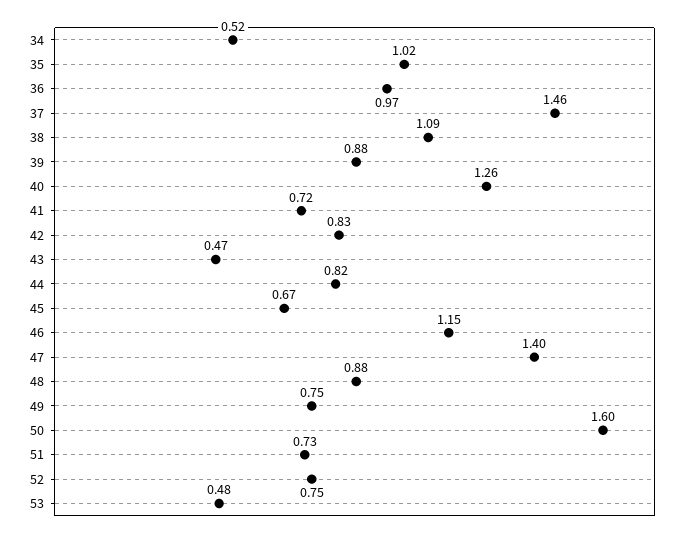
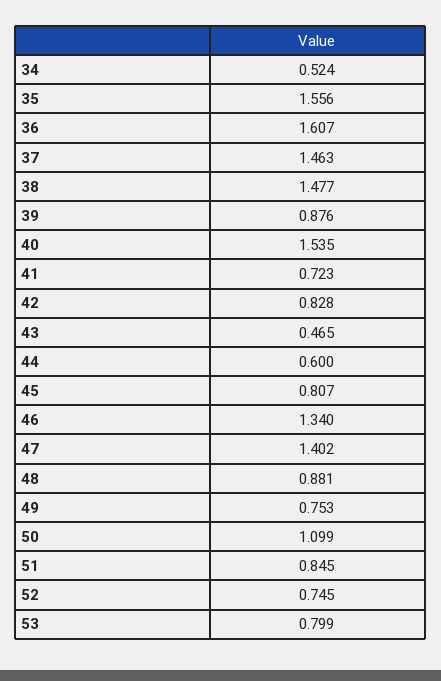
35: 1.02 -> 1.556
36: 0.97 -> 1.607
38: 1.09 -> 1.477
40: 1.26 -> 1.535
44: 0.82 -> 0.6
45: 0.67 -> 0.807
46: 1.15 -> 1.34
50: 1.6 -> 1.099
51: 0.73 -> 0.845
53: 0.48 -> 0.799

